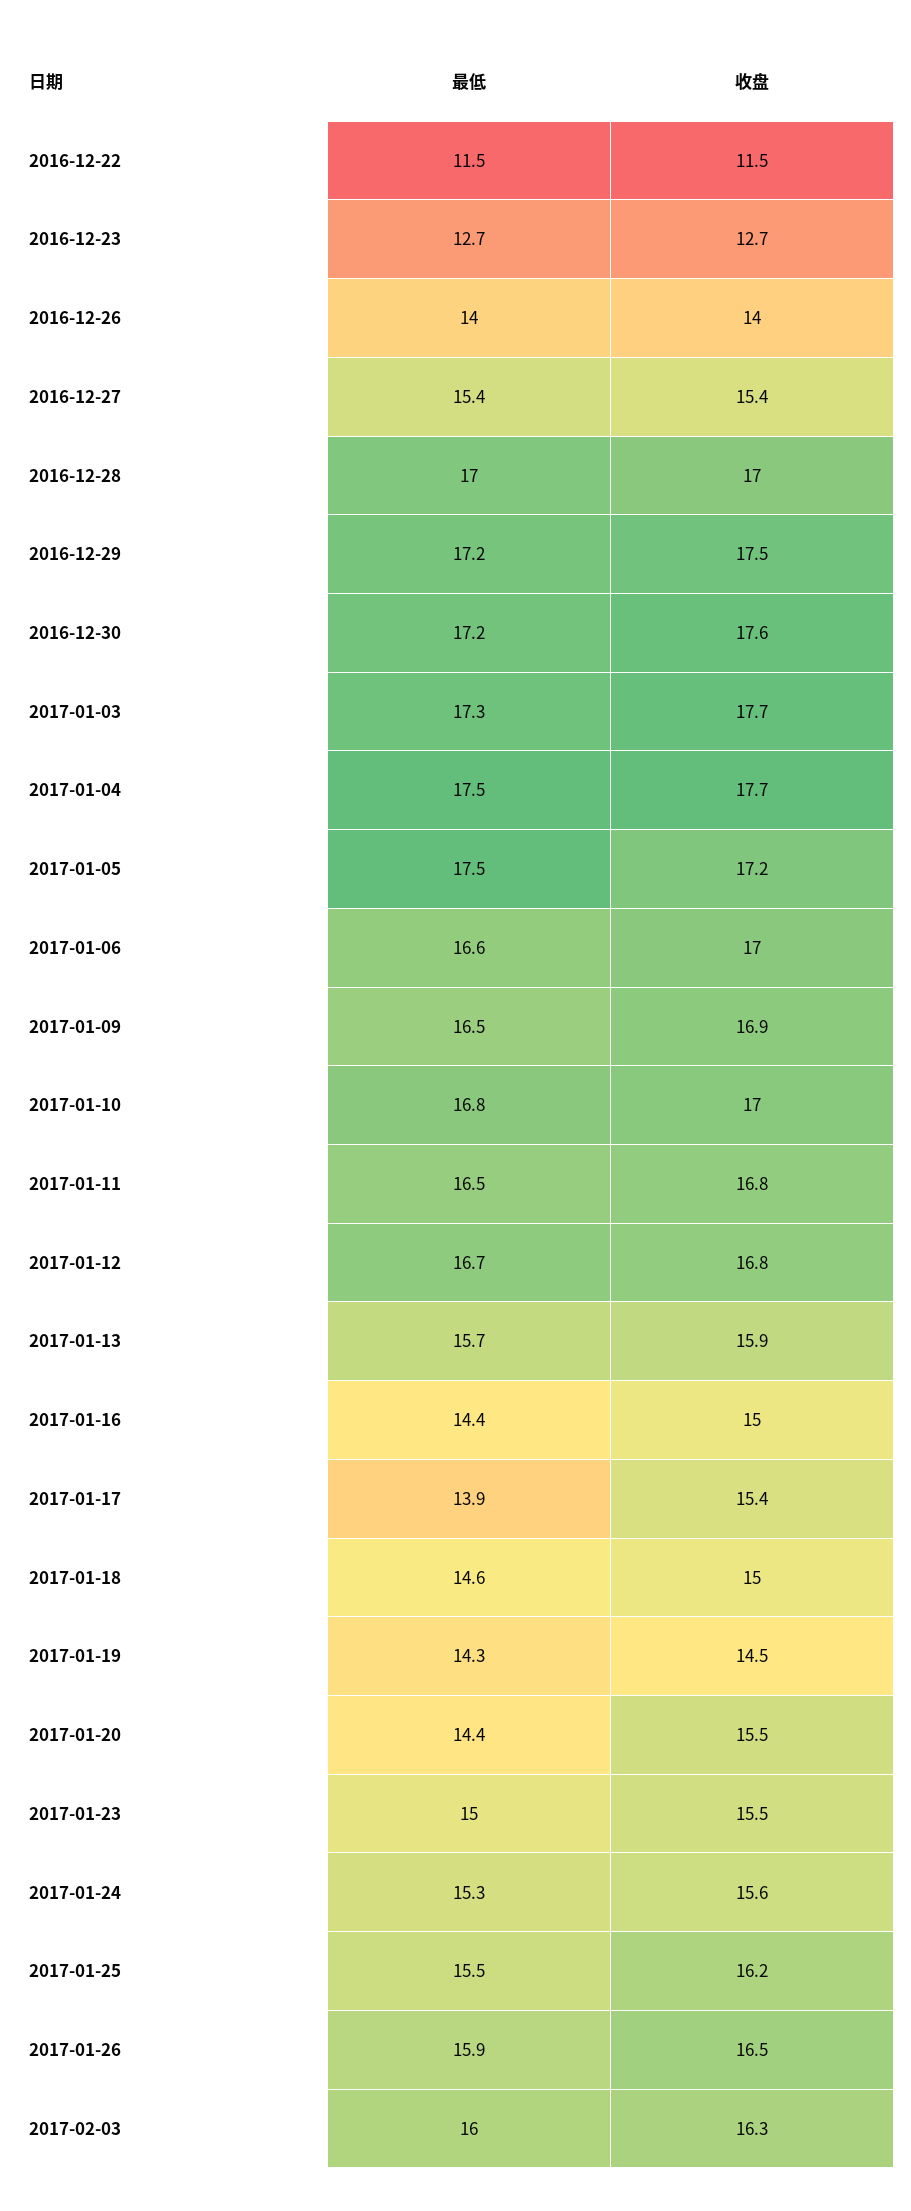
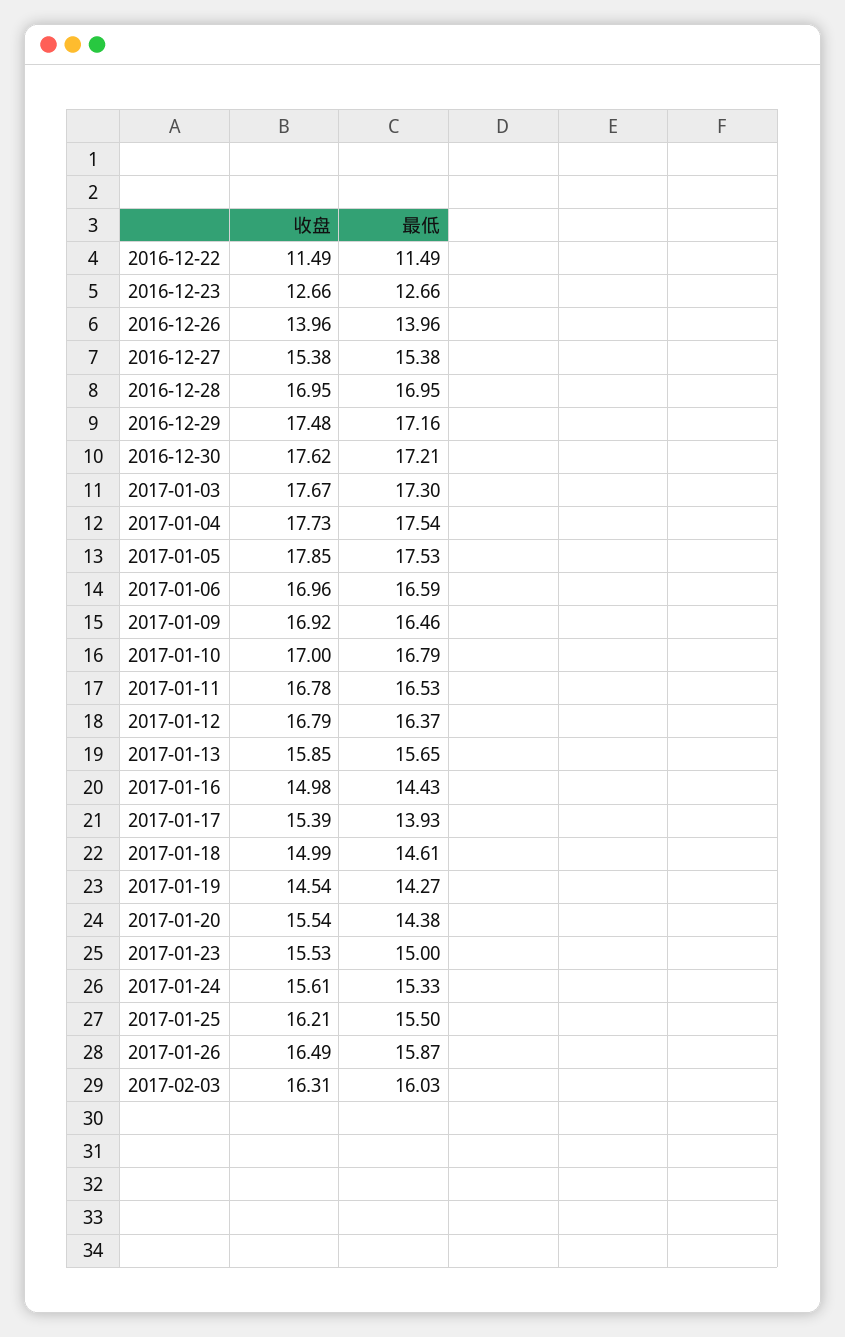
收盘, 2017-01-05: 17.2 -> 17.85
最低, 2017-01-12: 16.7 -> 16.37

